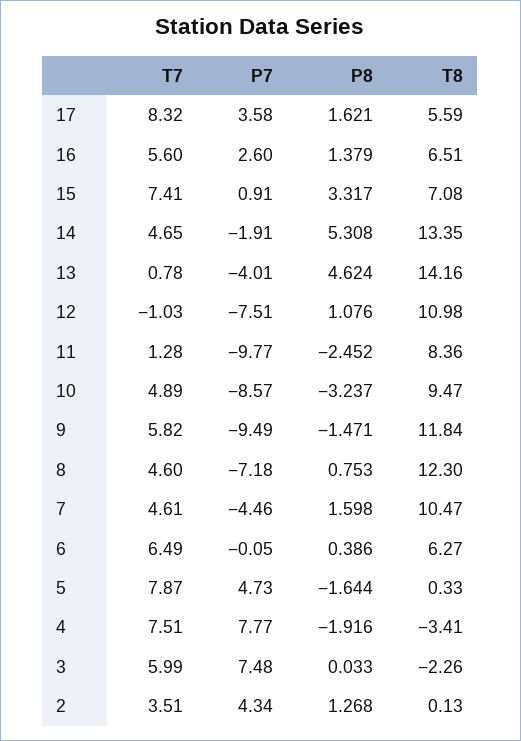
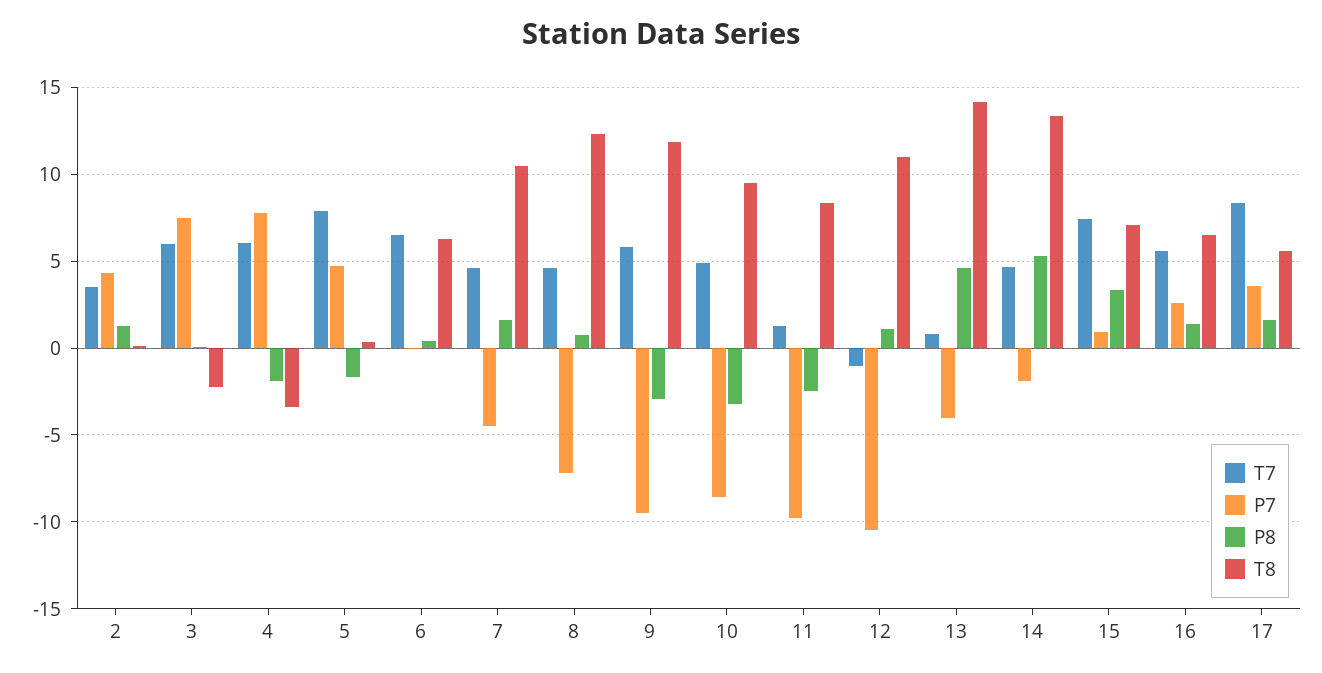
P7, 12: -7.51 -> -10.5
P8, 9: -1.471 -> -3
T7, 4: 7.51 -> 6

